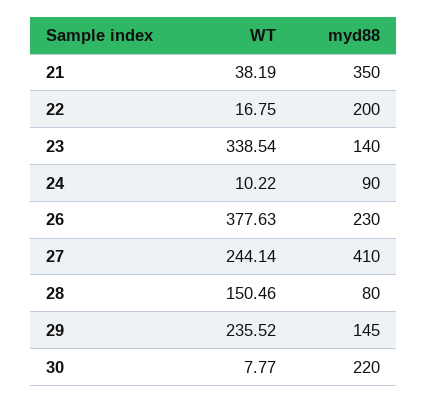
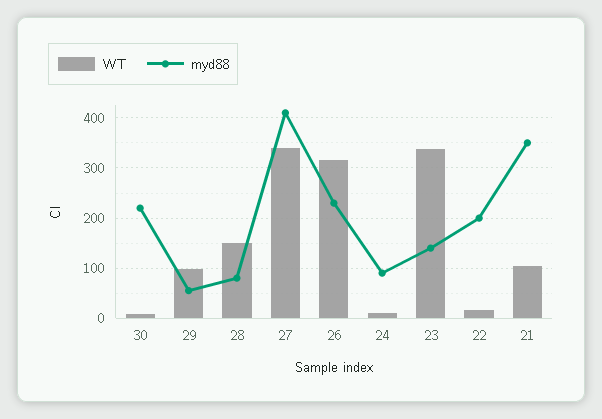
WT, 21: 38.19 -> 100
WT, 26: 377.63 -> 320
WT, 27: 244.14 -> 340
WT, 29: 235.52 -> 100
myd88, 29: 145 -> 60

